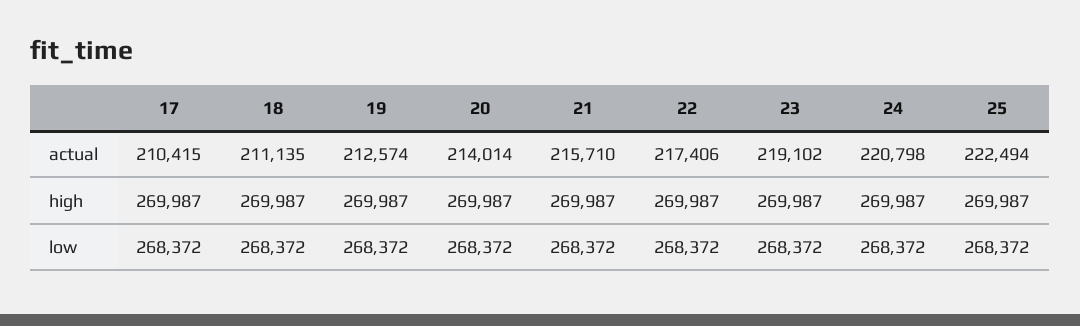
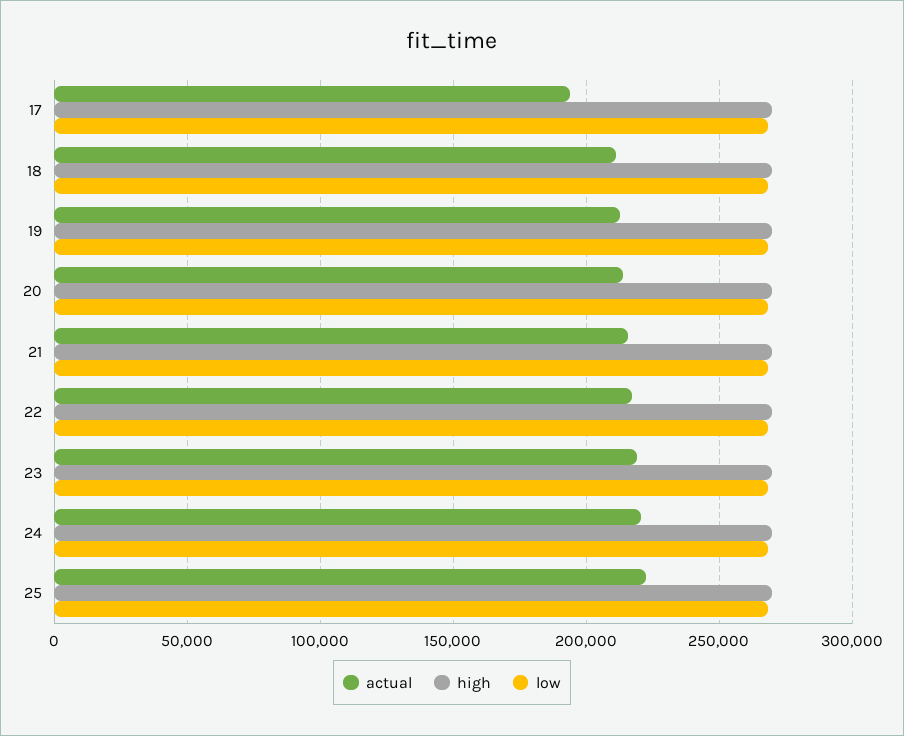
actual, 17: 210415 -> 195000

